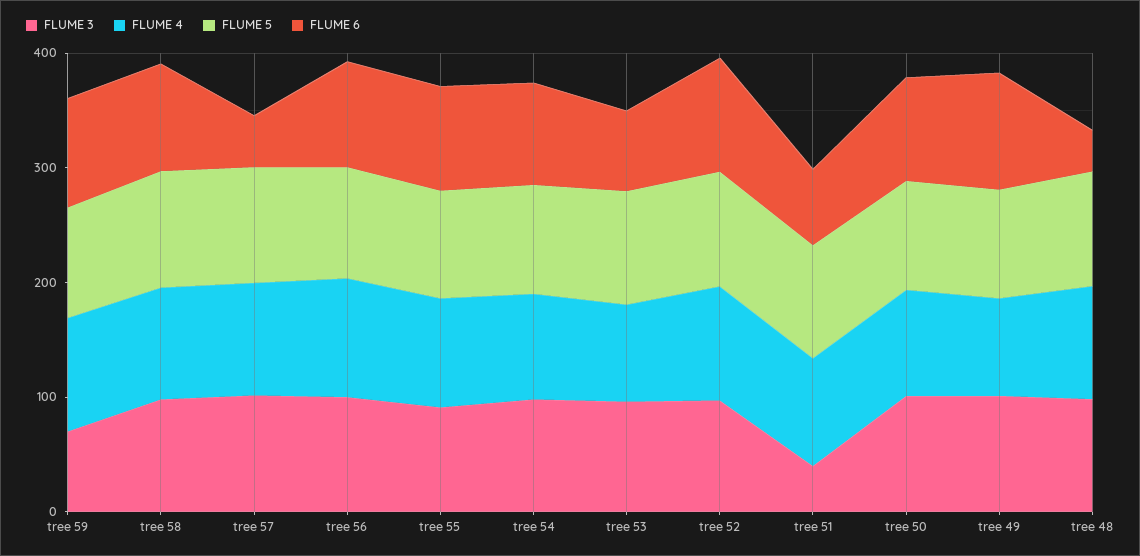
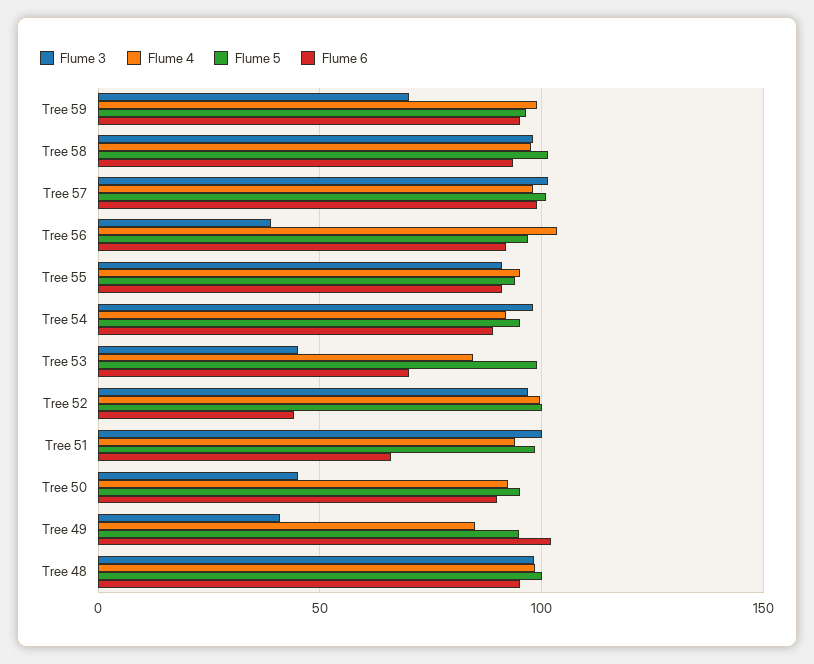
FLUME 6, tree 57: 40 -> 100
FLUME 3, tree 56: 100 -> 40
FLUME 3, tree 53: 100 -> 45
FLUME 6, tree 52: 100 -> 45
FLUME 3, tree 51: 40 -> 100
FLUME 3, tree 50: 100 -> 45
FLUME 3, tree 49: 100 -> 40
FLUME 6, tree 48: 40 -> 95

